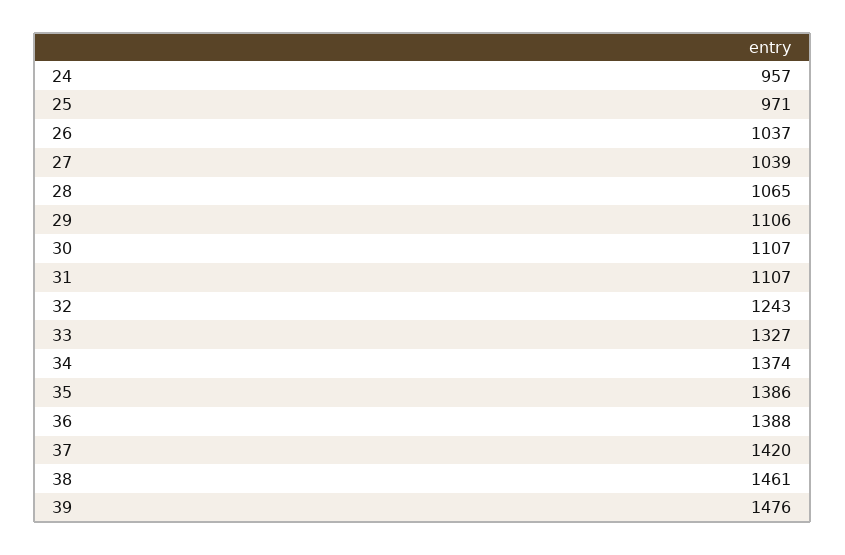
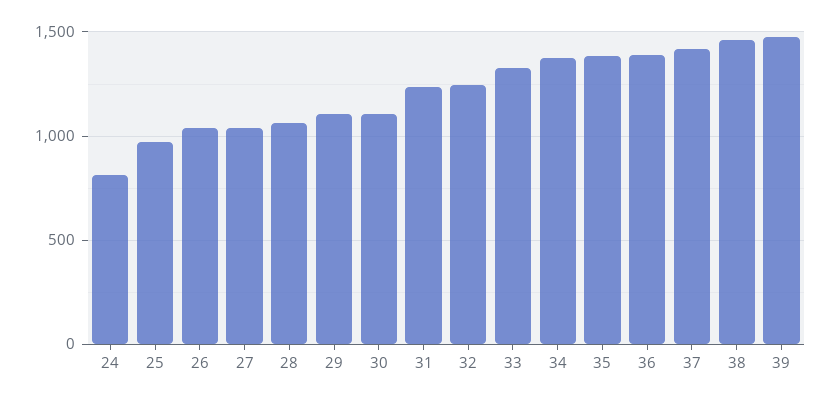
24: 957 -> 800
31: 1107 -> 1250

